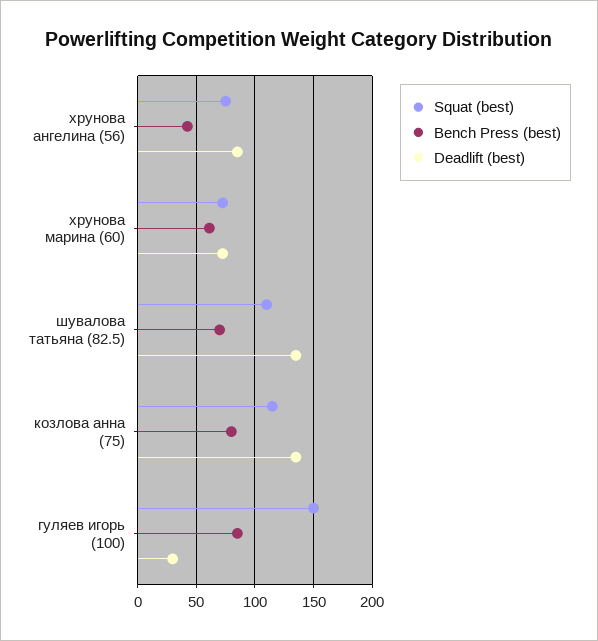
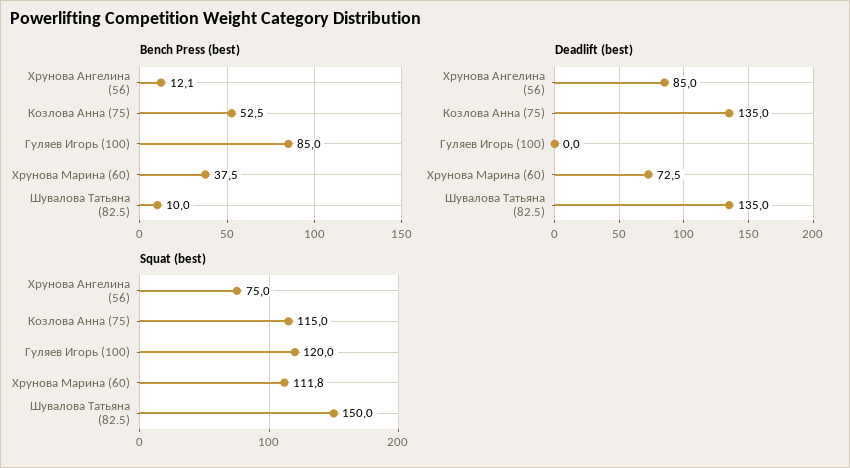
Bench Press (best), хрунова ангелина (56): 40 -> 12.1
Squat (best), хрунова марина (60): 70 -> 111.8
Bench Press (best), хрунова марина (60): 60 -> 37.5
Squat (best), шувалова татьяна (82.5): 110 -> 150
Bench Press (best), шувалова татьяна (82.5): 70 -> 10
Bench Press (best), козлова анна (75): 80 -> 52.5
Squat (best), гуляев игорь (100): 150 -> 120
Deadlift (best), гуляев игорь (100): 30 -> 0

